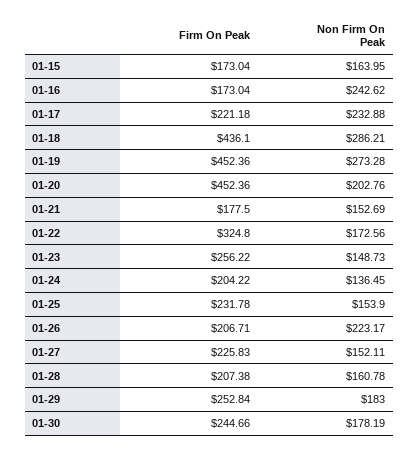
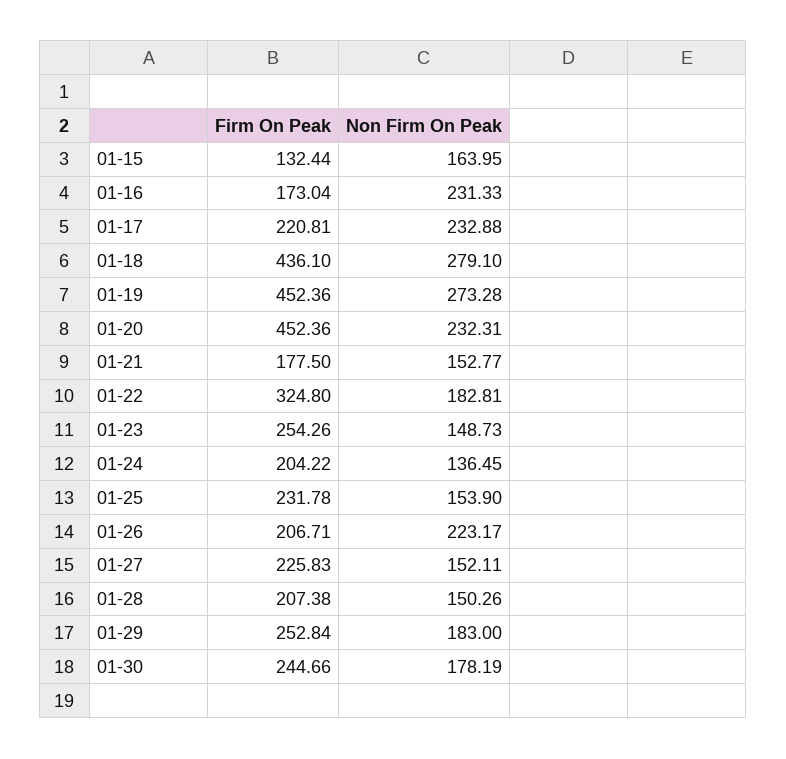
Firm On Peak, 01-15: 173.04 -> 132.44
Non Firm On Peak, 01-16: 242.62 -> 231.33
Firm On Peak, 01-17: 221.18 -> 220.81
Non Firm On Peak, 01-18: 286.21 -> 279.1
Non Firm On Peak, 01-20: 202.76 -> 232.31
Non Firm On Peak, 01-21: 152.69 -> 152.77
Non Firm On Peak, 01-22: 172.56 -> 182.81
Firm On Peak, 01-23: 256.22 -> 254.26
Non Firm On Peak, 01-28: 160.78 -> 150.26

